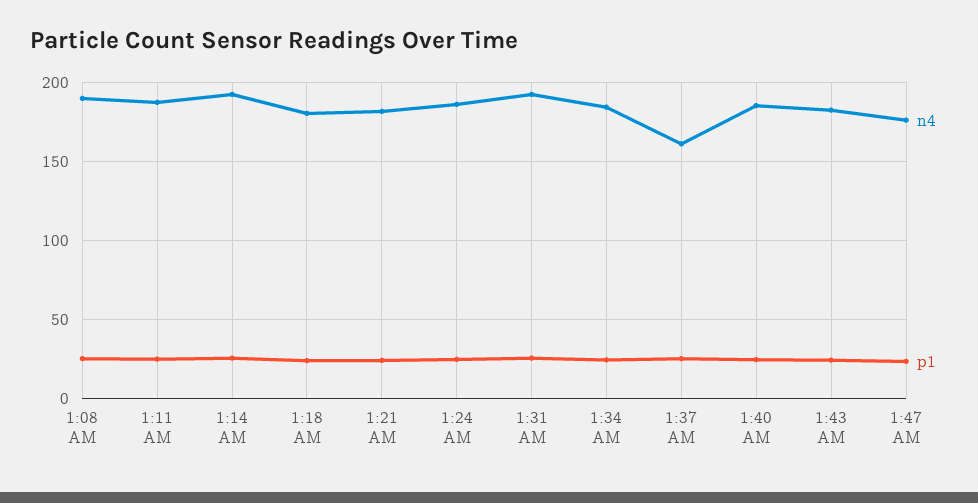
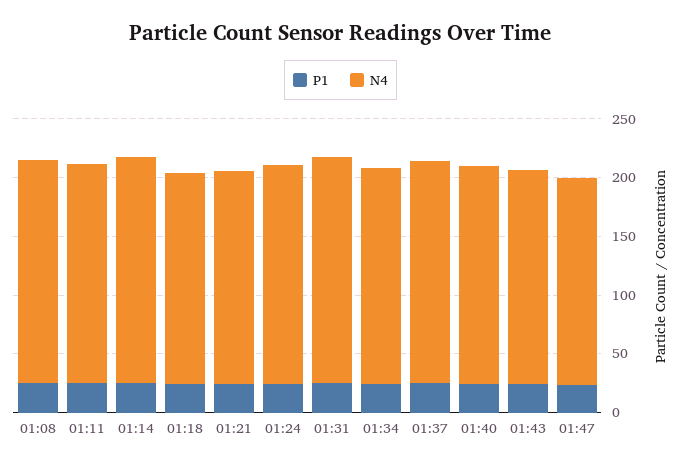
n4, 1:37 AM: 160 -> 190

